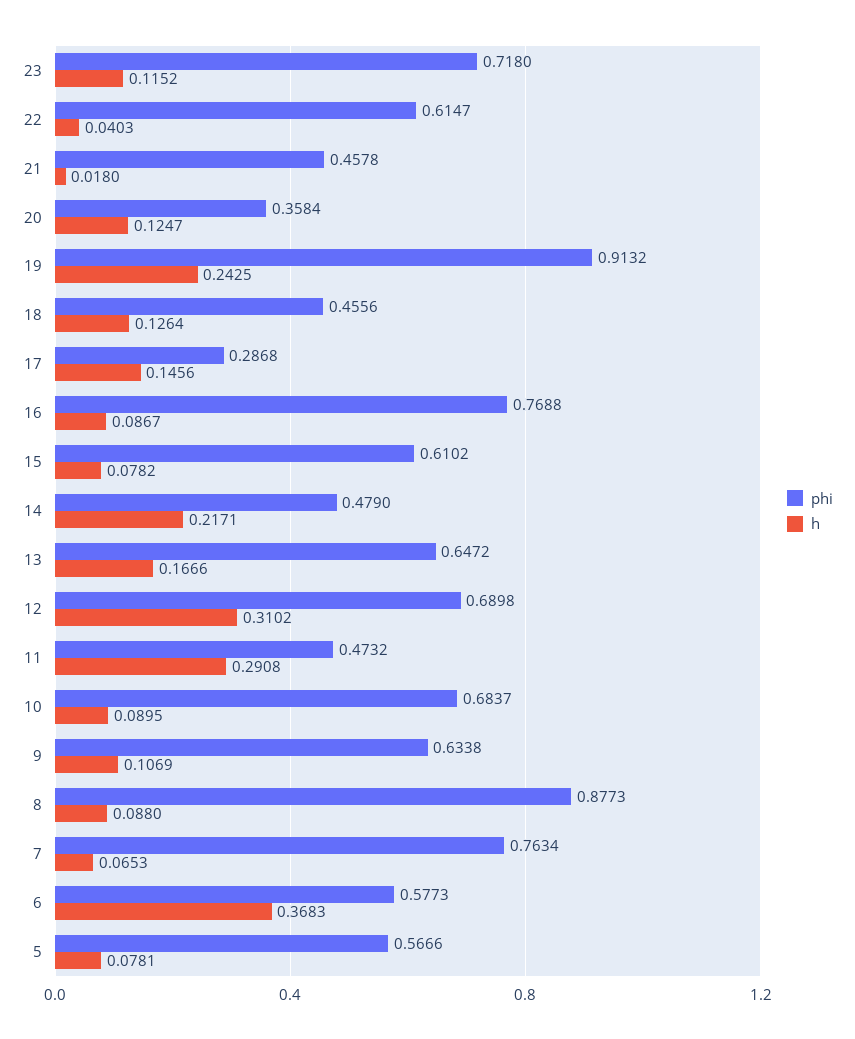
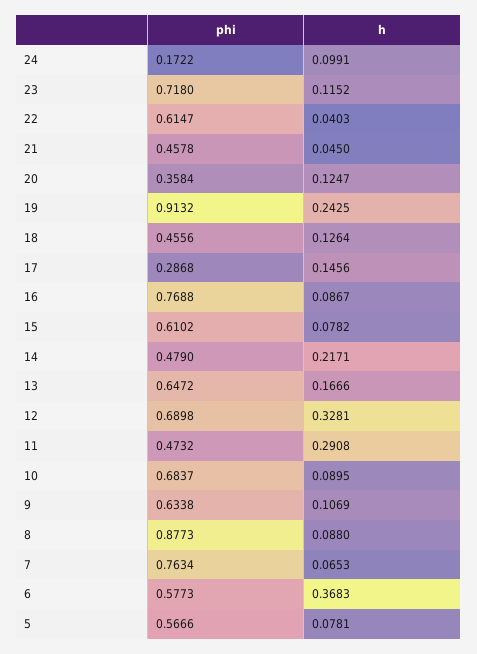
h, 21: 0.018 -> 0.045
h, 12: 0.3102 -> 0.3281
phi, 24: none -> 0.1722
h, 24: none -> 0.0991

